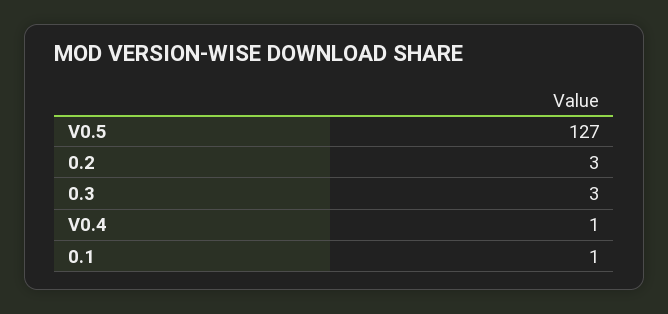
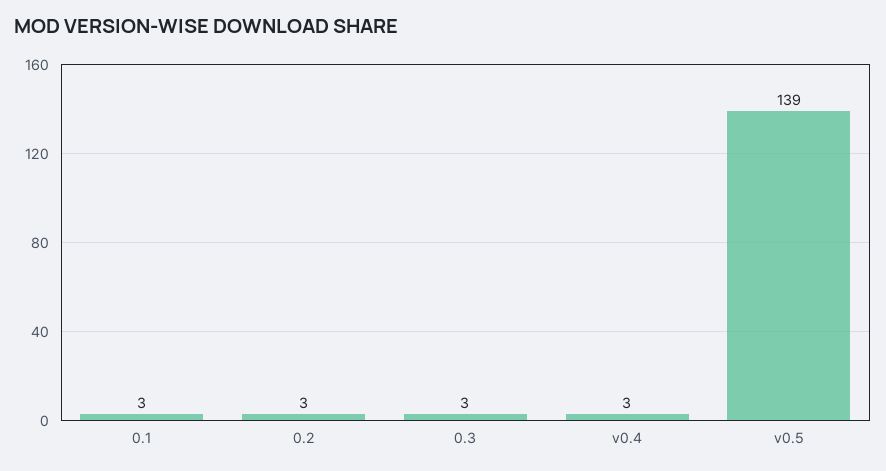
V0.5: 127 -> 139
V0.4: 1 -> 3
0.1: 1 -> 3

